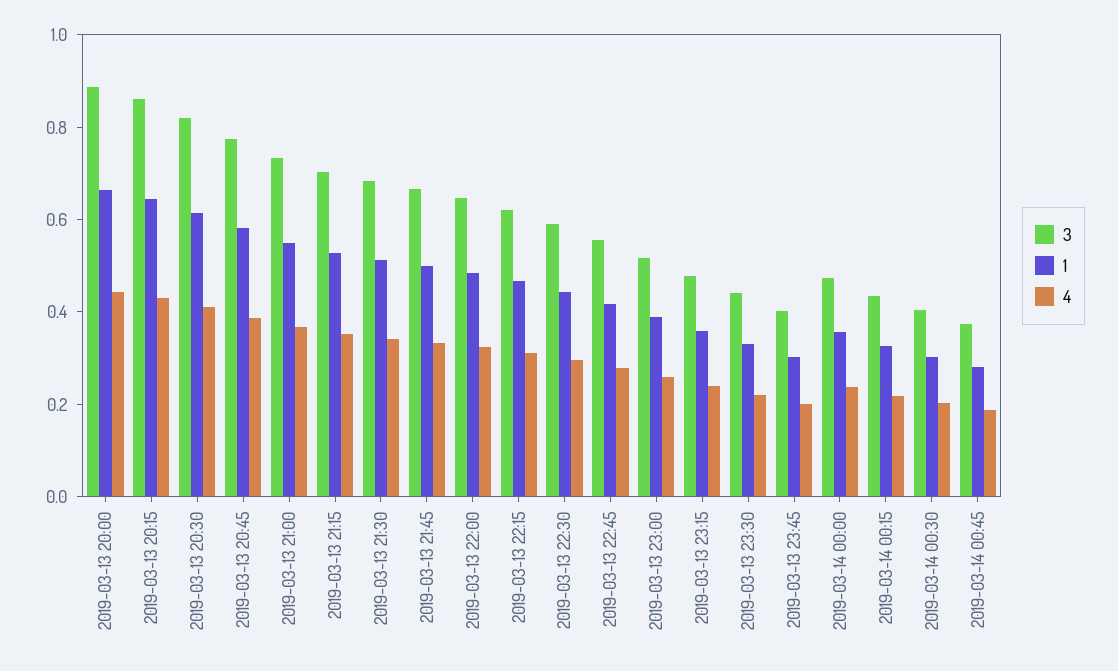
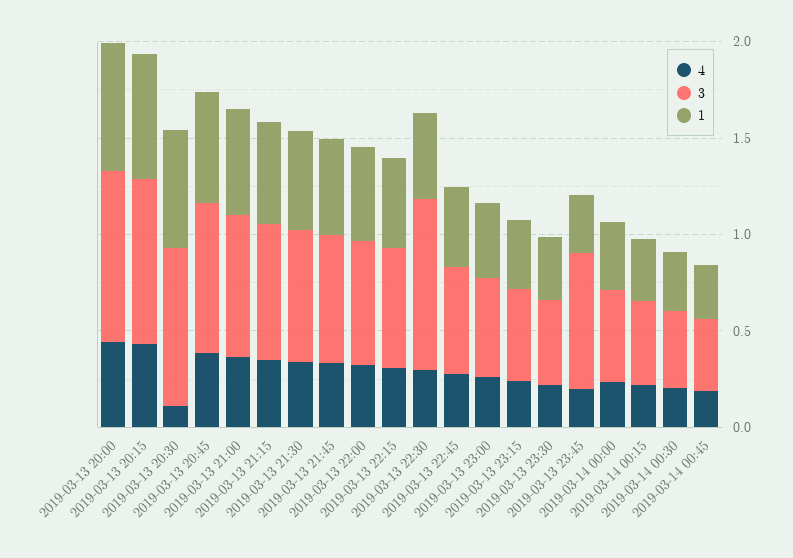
4, 2019-03-13 20:30: 0.4 -> 0.1
3, 2019-03-13 22:30: 0.6 -> 0.9
3, 2019-03-13 23:45: 0.4 -> 0.7

